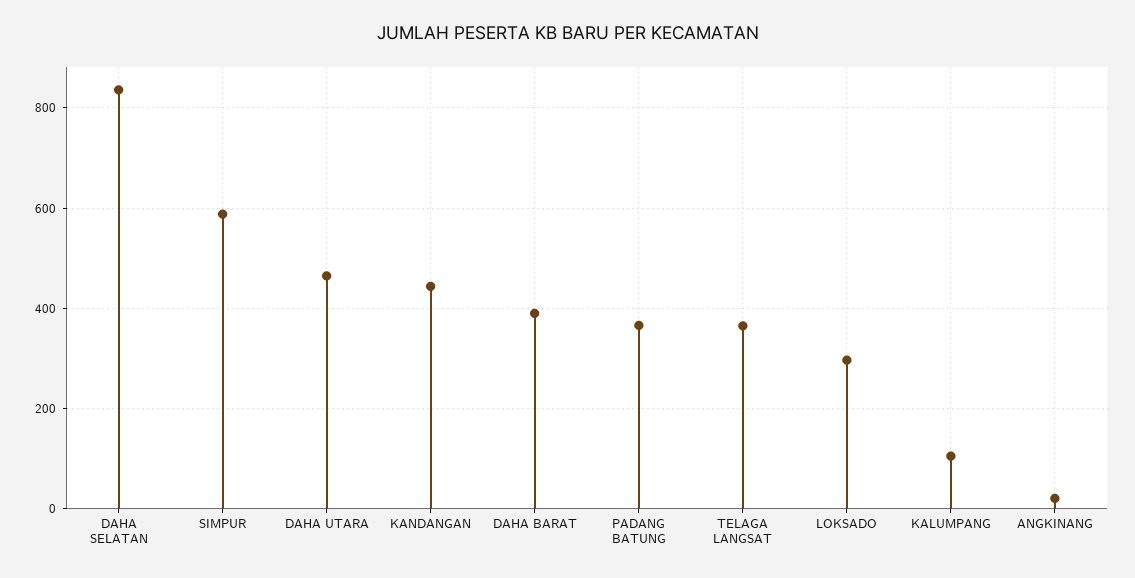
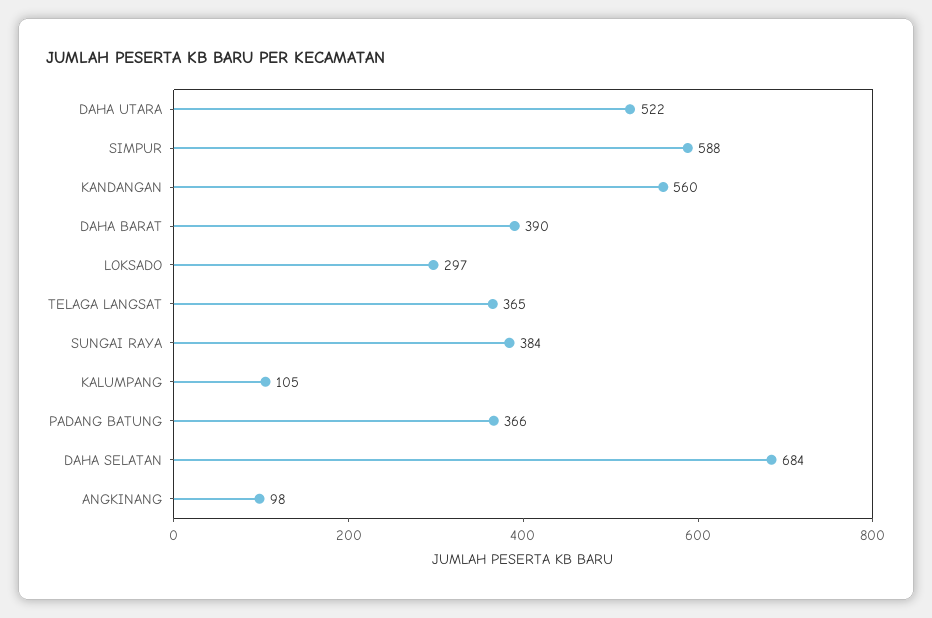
DAHA SELATAN: 840 -> 684
DAHA UTARA: 460 -> 522
KANDANGAN: 440 -> 560
ANGKINANG: 20 -> 98
SUNGAI RAYA: none -> 384

